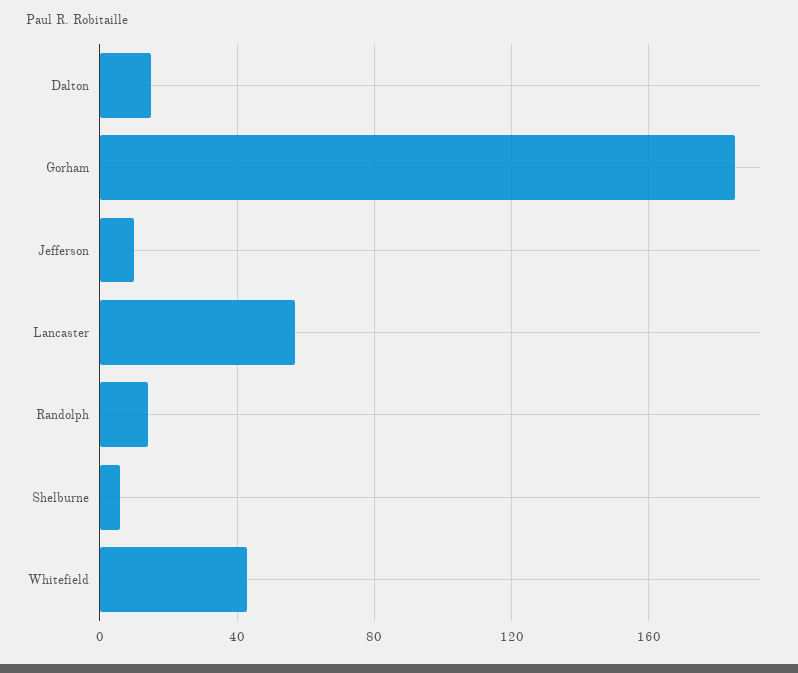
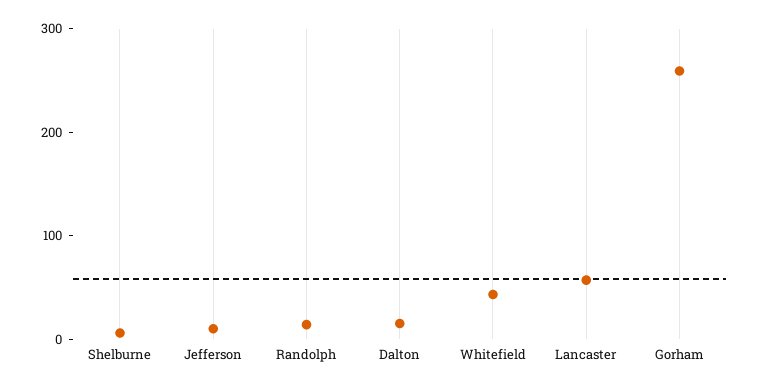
Gorham: 185 -> 260

